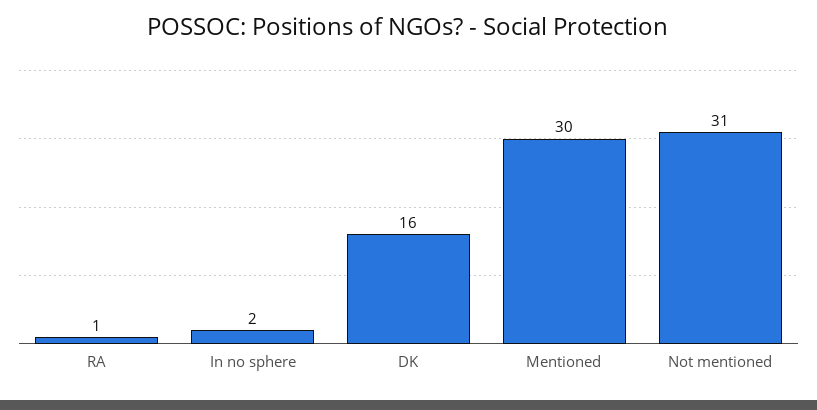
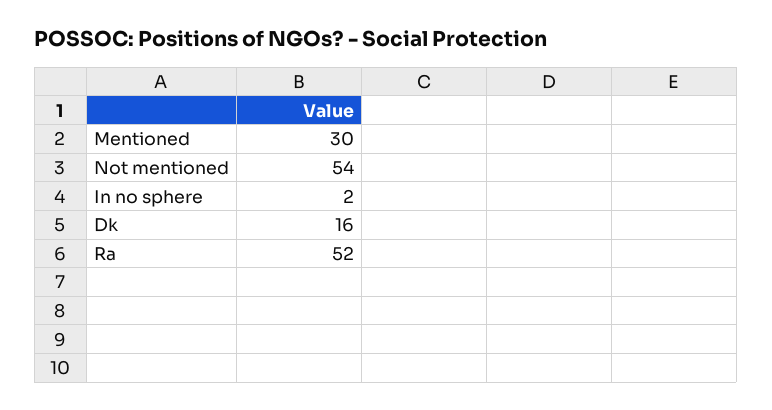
RA: 1 -> 52
Not mentioned: 31 -> 54

